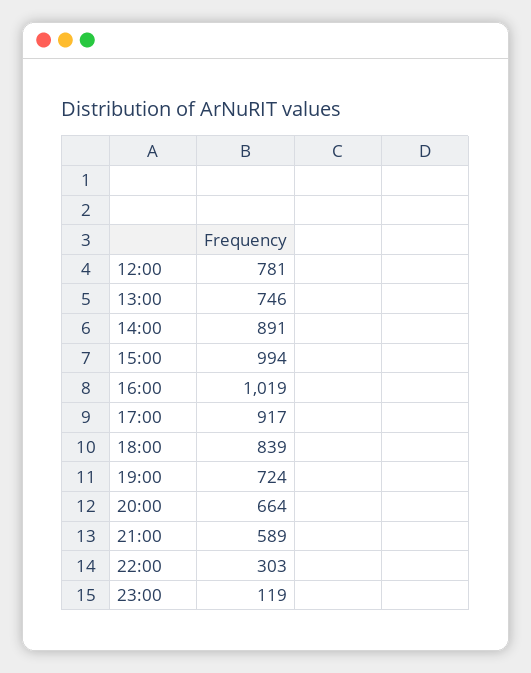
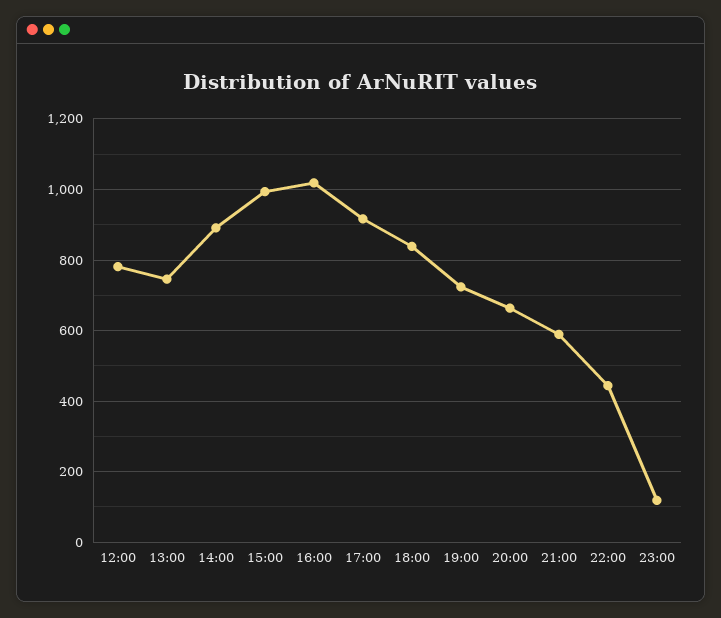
22:00: 303 -> 440

